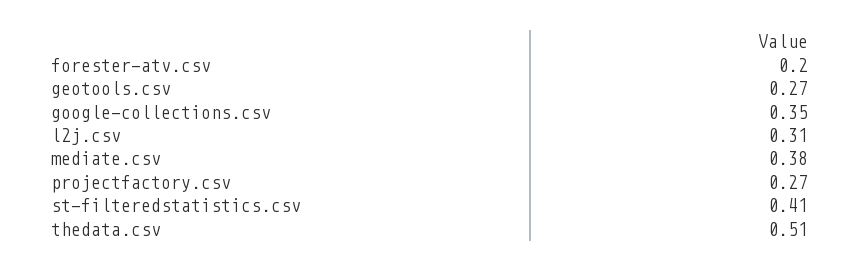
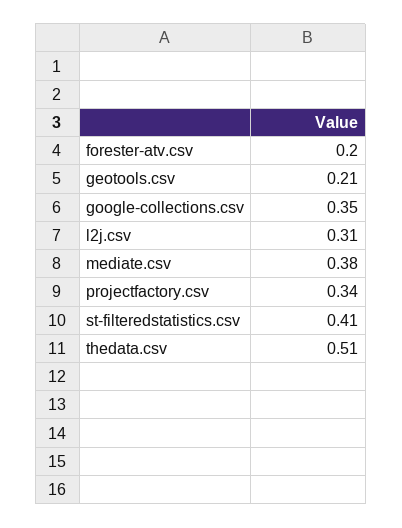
geotools.csv: 0.27 -> 0.21
projectfactory.csv: 0.27 -> 0.34

